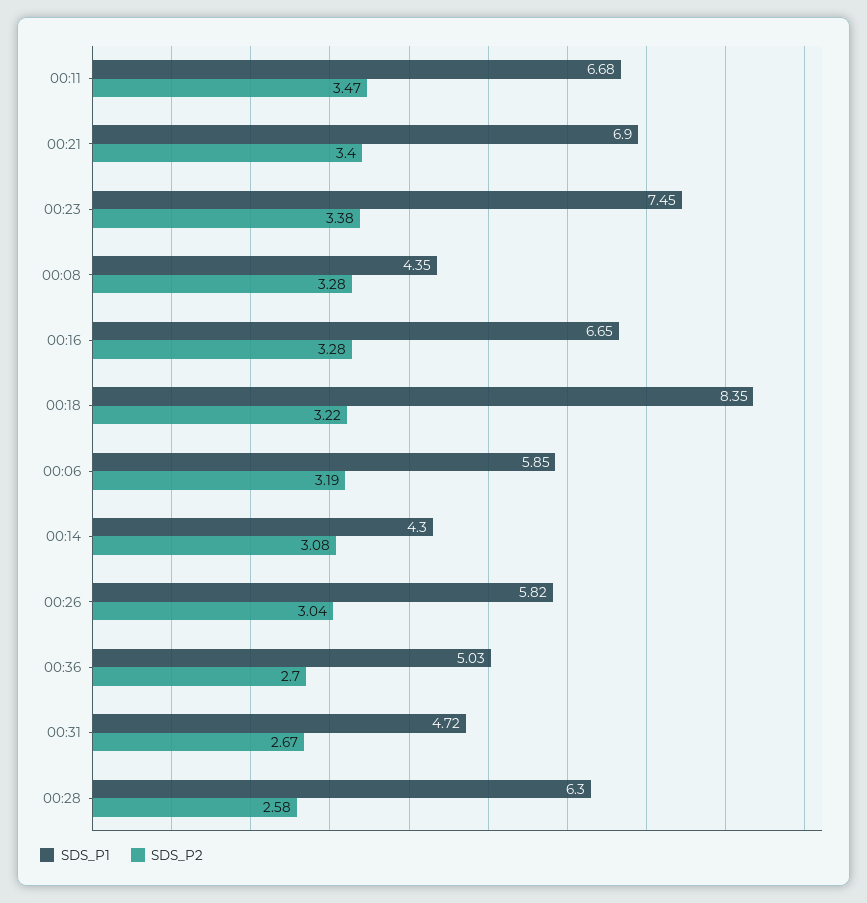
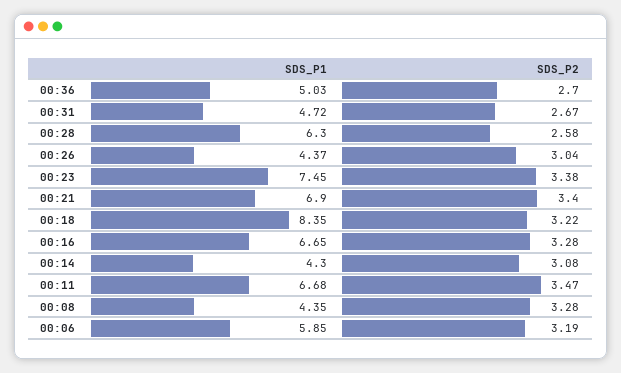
SDS_P1, 00:26: 5.82 -> 4.37

